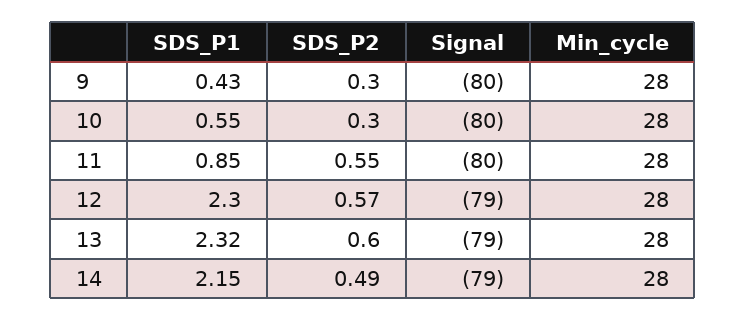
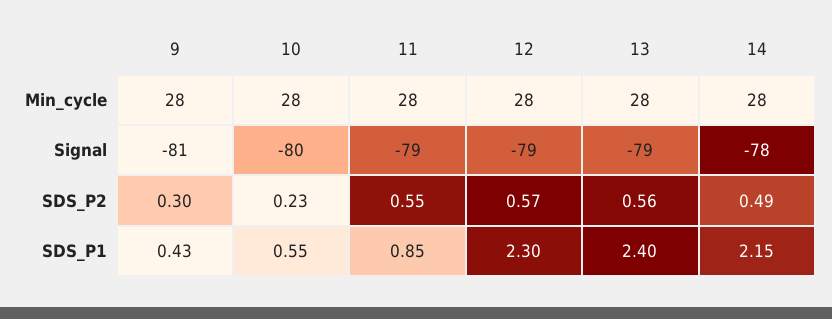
Signal, 9: -80 -> -81
SDS_P2, 10: 0.3 -> 0.23
Signal, 11: -80 -> -79
SDS_P1, 13: 2.32 -> 2.4
SDS_P2, 13: 0.6 -> 0.56
Signal, 14: -79 -> -78

